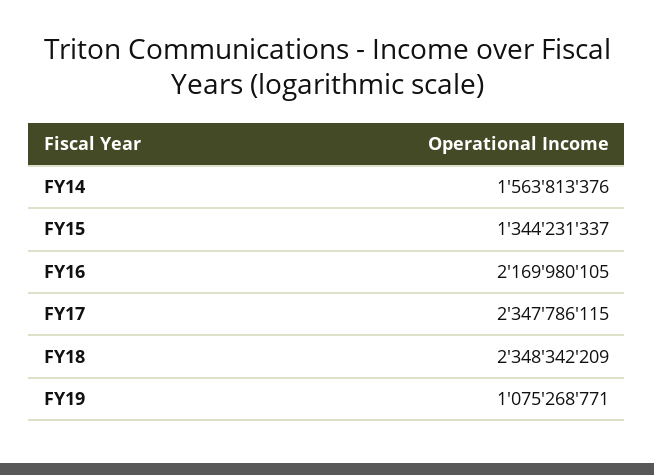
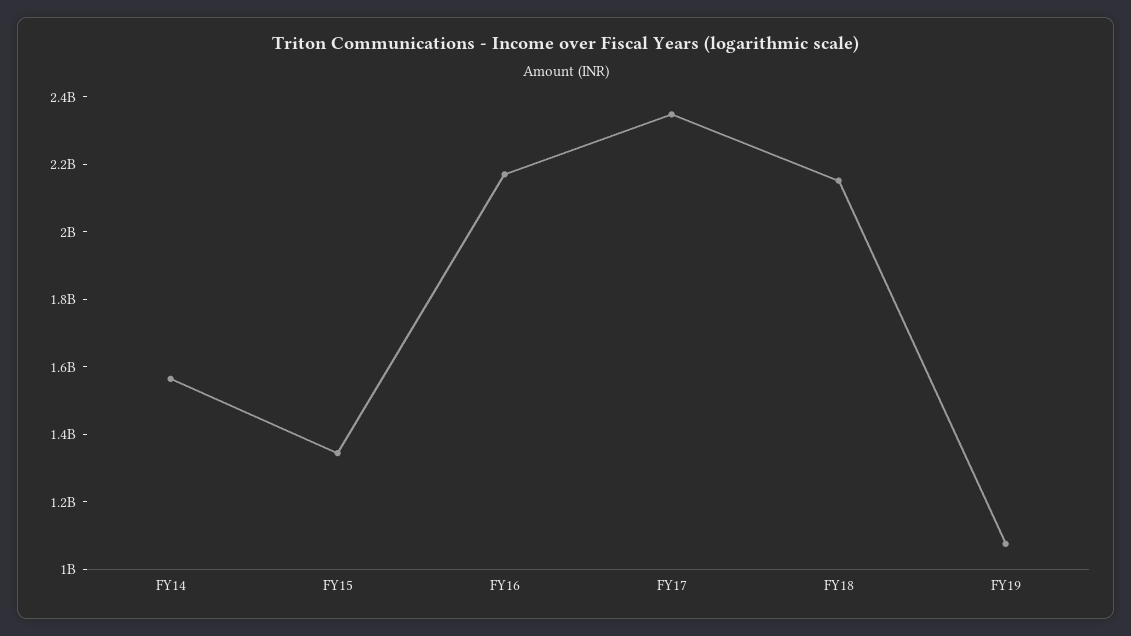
FY18: 2348342209 -> 2150000000

